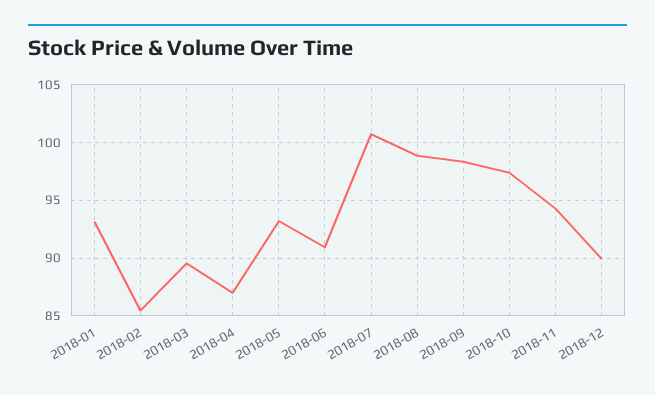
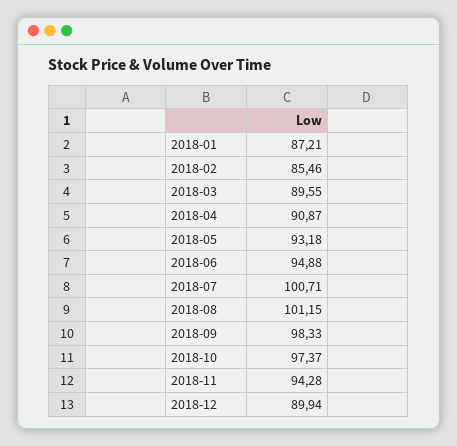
2018-01: 93 -> 87.21
2018-04: 87 -> 90.87
2018-06: 91 -> 94.88
2018-08: 99 -> 101.15

